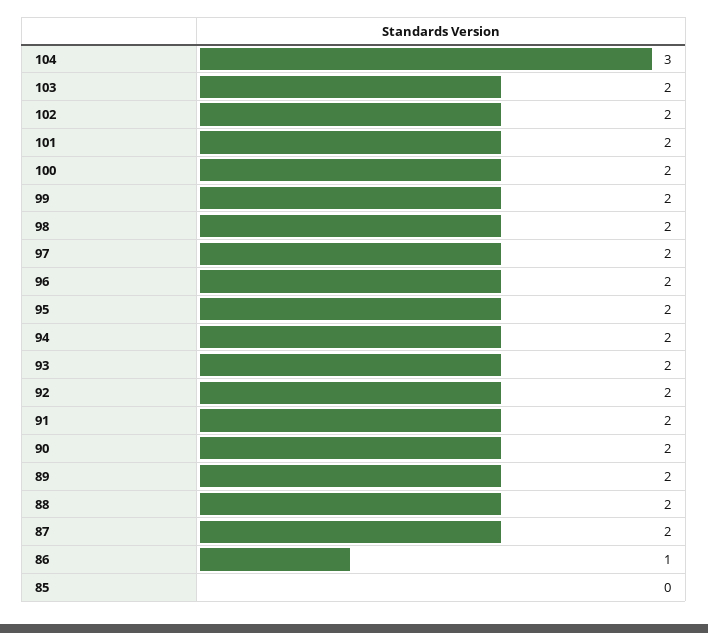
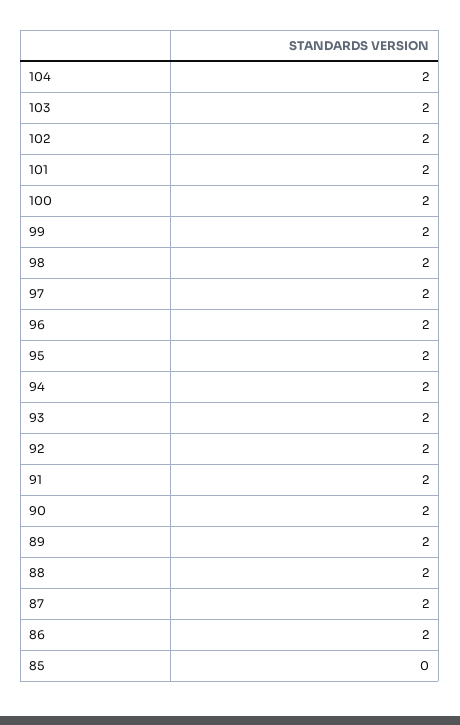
104: 3 -> 2
86: 1 -> 2

